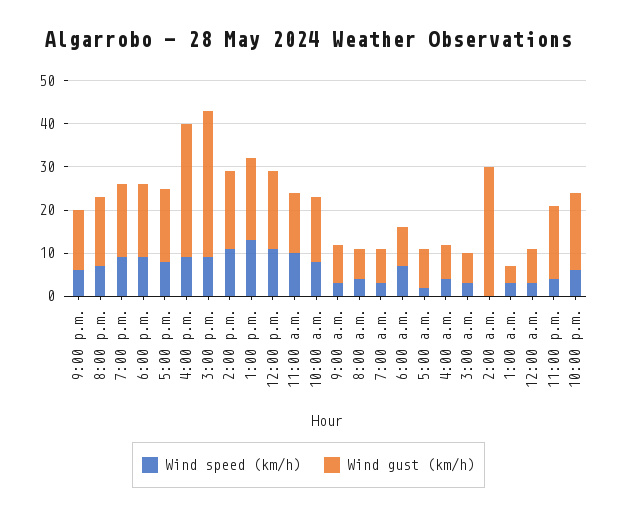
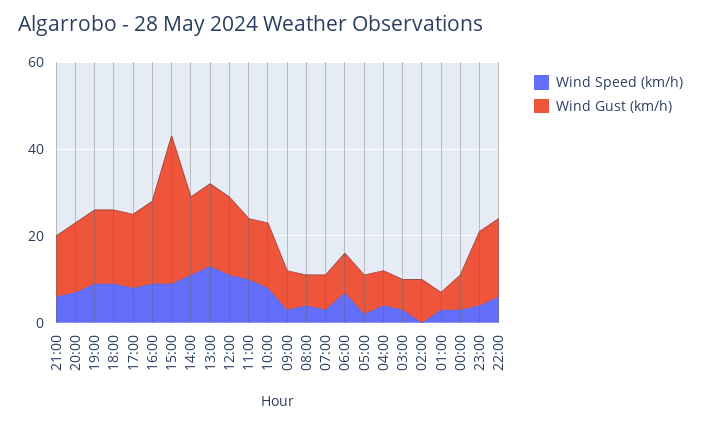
Wind gust (km/h), 4:00 p.m.: 30 -> 20
Wind gust (km/h), 2:00 a.m.: 30 -> 10

